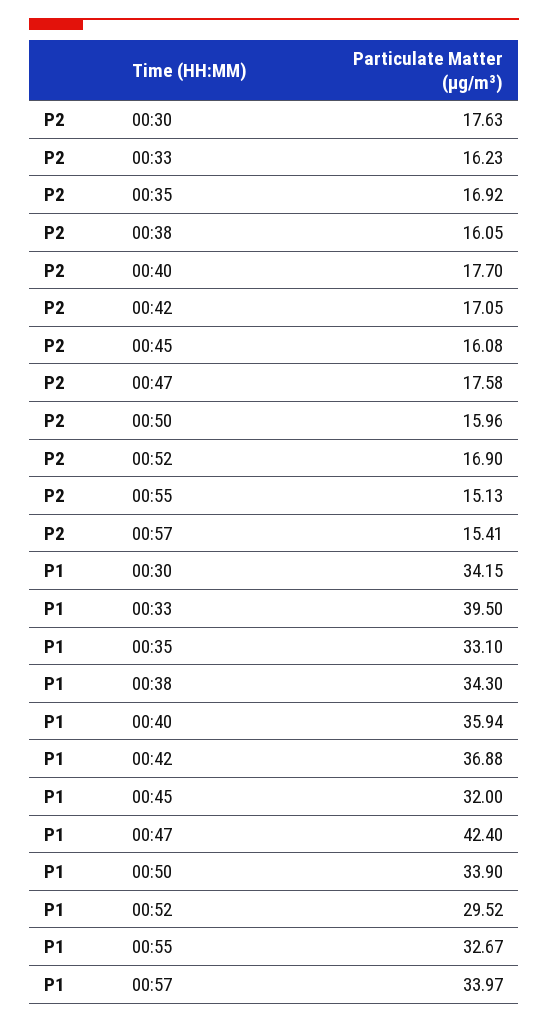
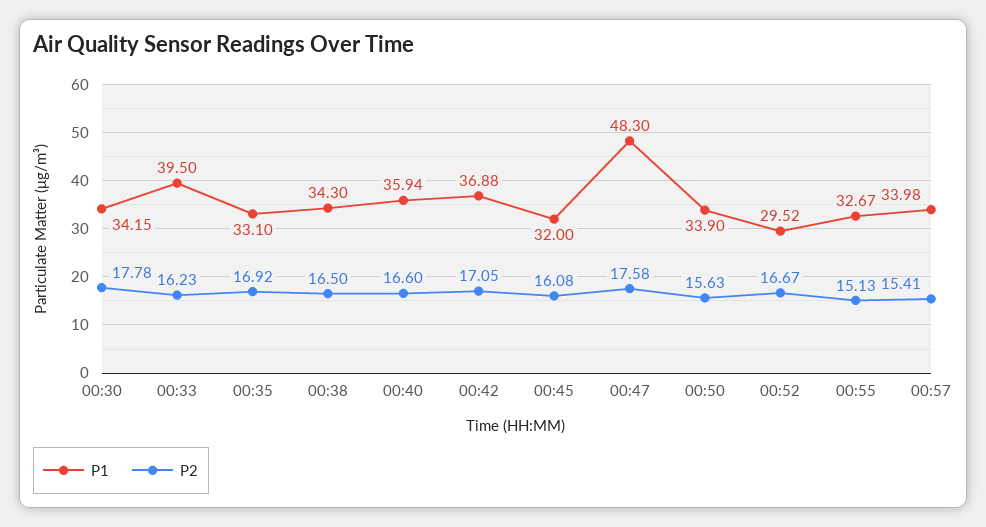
P2, 00:30: 17.63 -> 17.78
P2, 00:38: 16.05 -> 16.5
P2, 00:40: 17.7 -> 16.6
P2, 00:50: 15.96 -> 15.63
P2, 00:52: 16.9 -> 16.67
P1, 00:47: 42.4 -> 48.3
P1, 00:57: 33.97 -> 33.98

